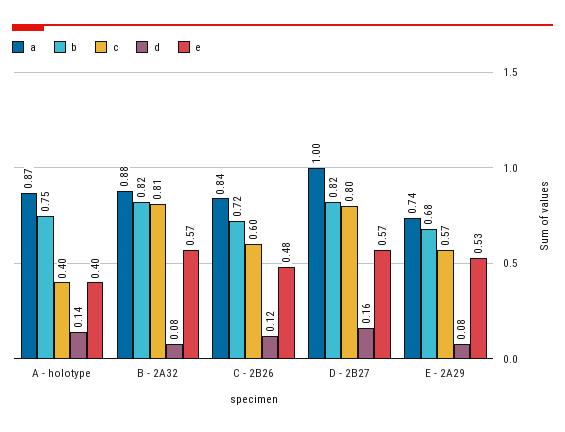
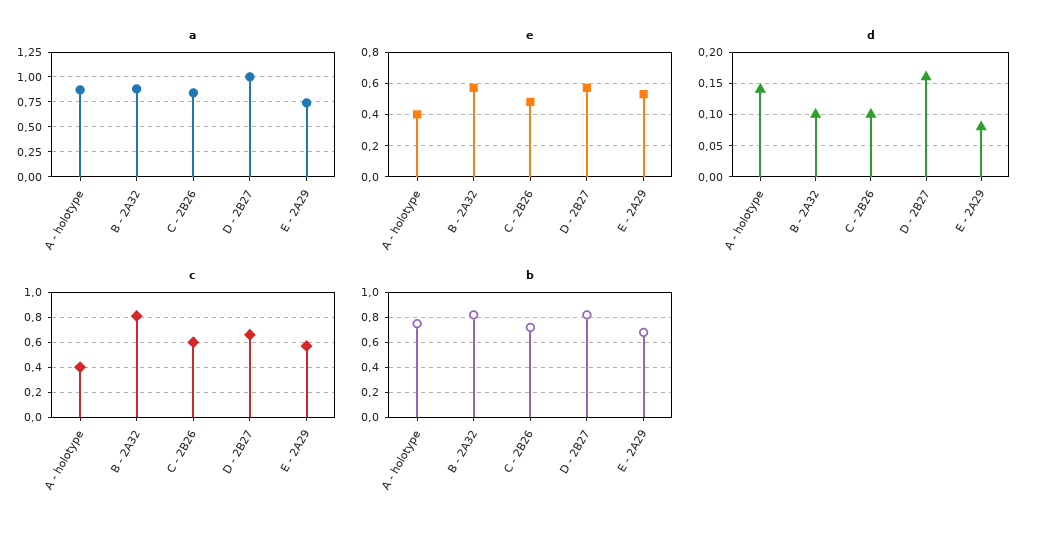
d, B - 2A32: 0.08 -> 0.1
d, C - 2B26: 0.12 -> 0.1
c, D - 2B27: 0.8 -> 0.65

